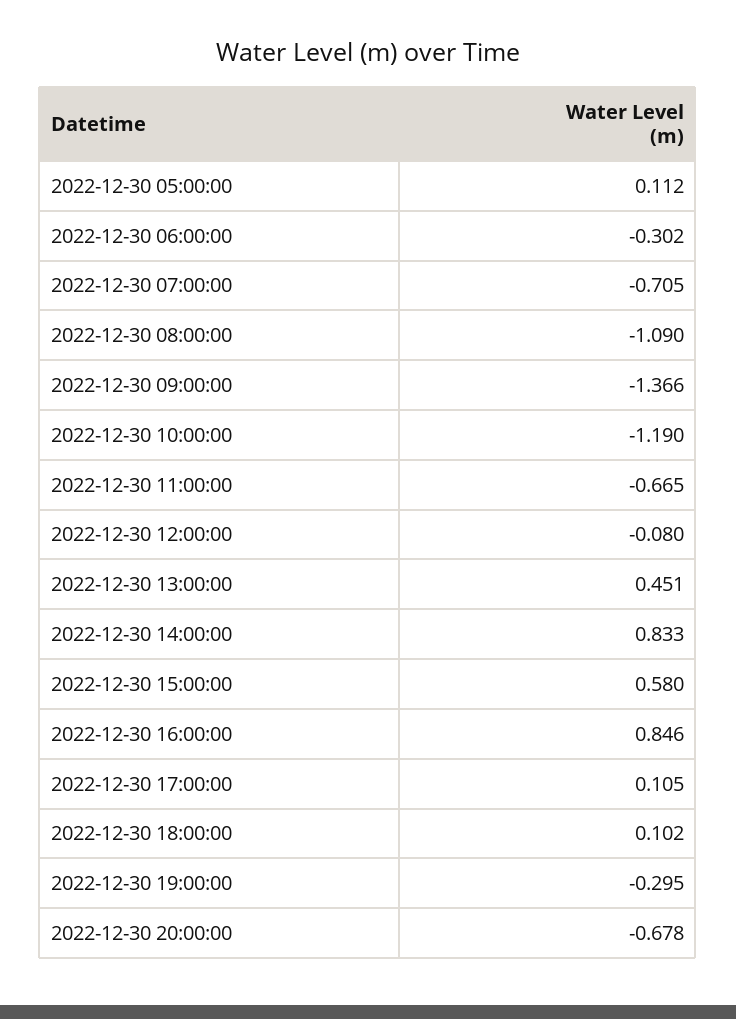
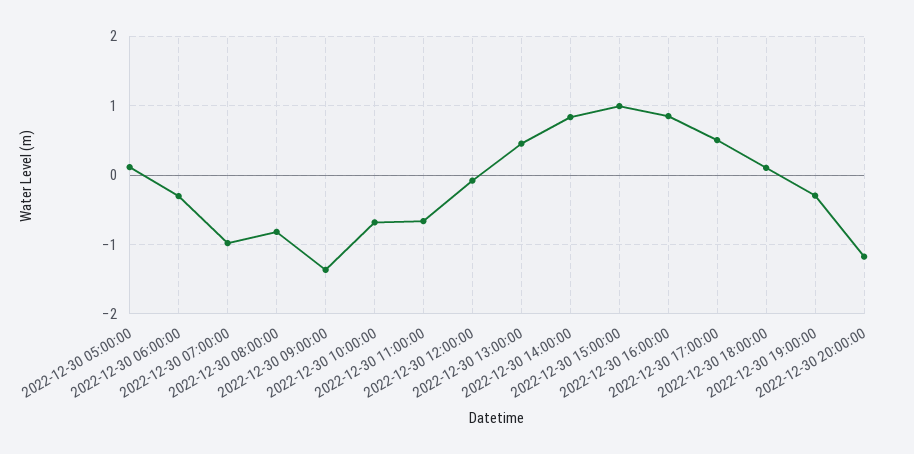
2022-12-30 07:00:00: -0.705 -> -1
2022-12-30 08:00:00: -1.09 -> -0.8
2022-12-30 10:00:00: -1.19 -> -0.7
2022-12-30 15:00:00: 0.58 -> 1
2022-12-30 17:00:00: 0.105 -> 0.5
2022-12-30 20:00:00: -0.678 -> -1.2

